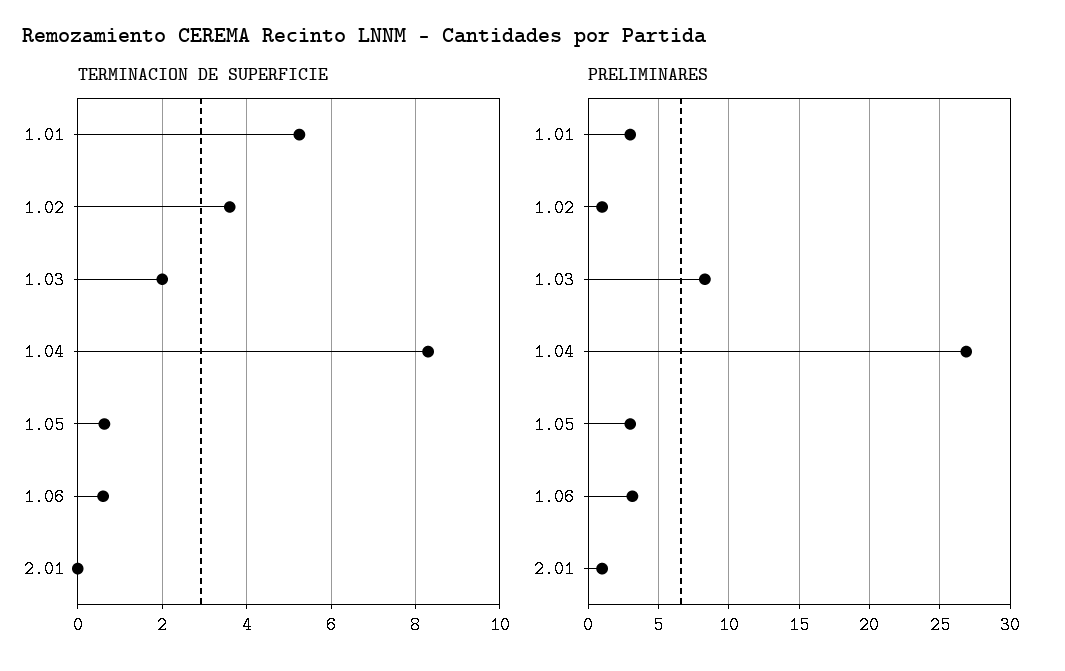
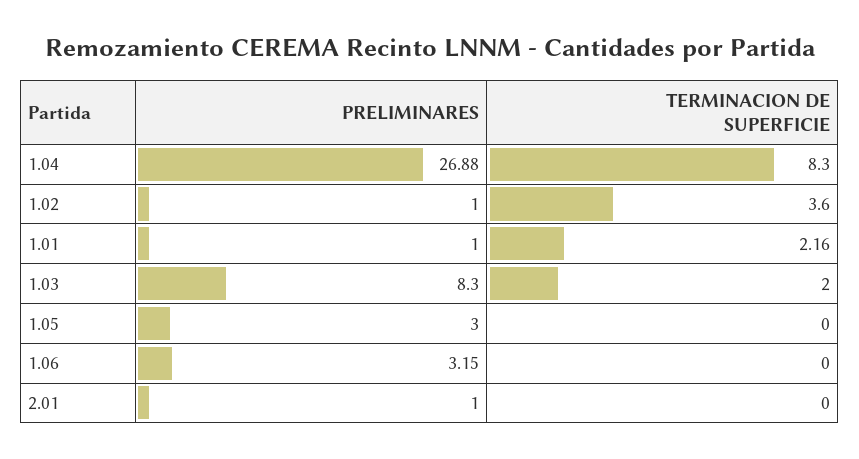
TERMINACION DE SUPERFICIE, 1.01: 5.2 -> 2.16
TERMINACION DE SUPERFICIE, 1.05: 0.6 -> 0
TERMINACION DE SUPERFICIE, 1.06: 0.6 -> 0
PRELIMINARES, 1.01: 3 -> 1

